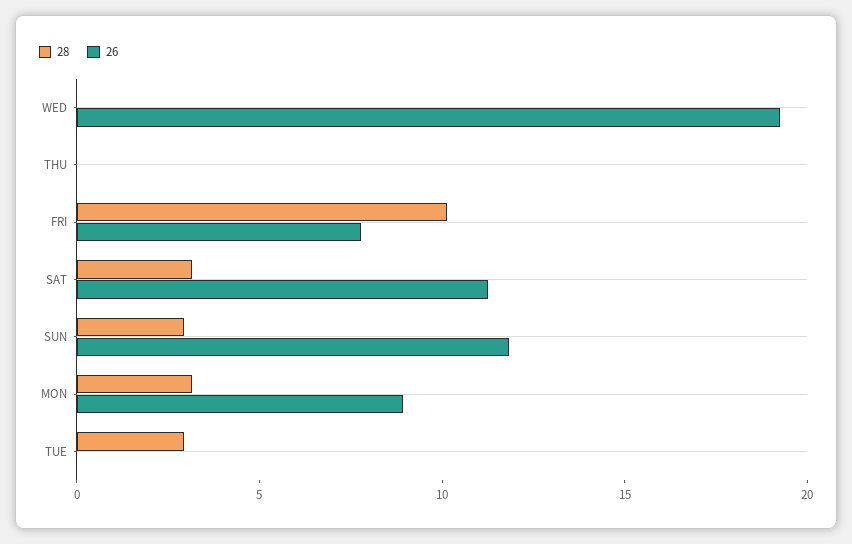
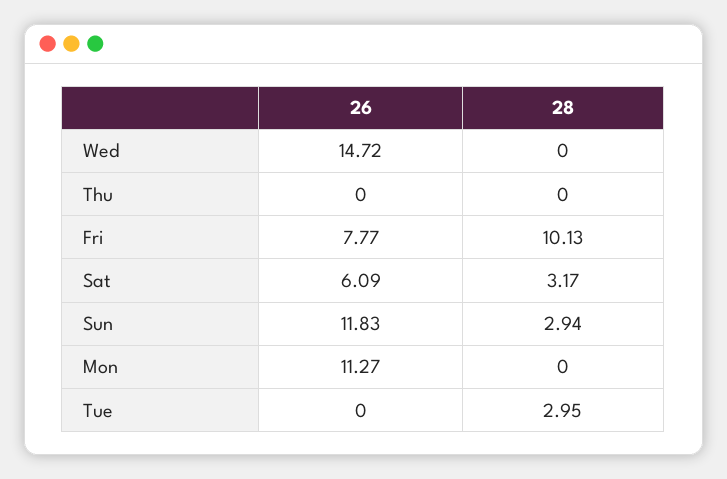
26, WED: 19 -> 14.72
26, SAT: 11 -> 6.09
28, MON: 3 -> 0
26, MON: 9 -> 11.27

